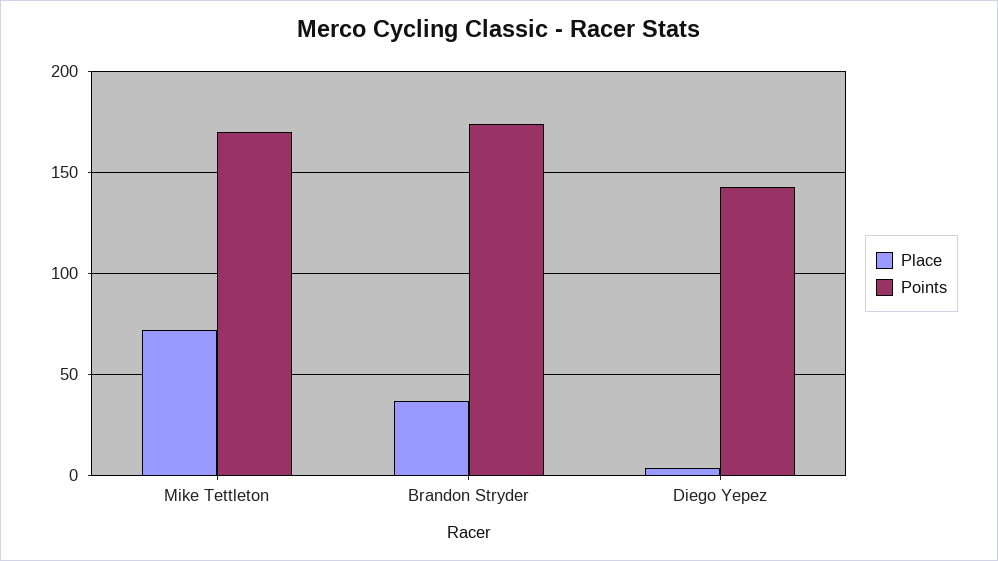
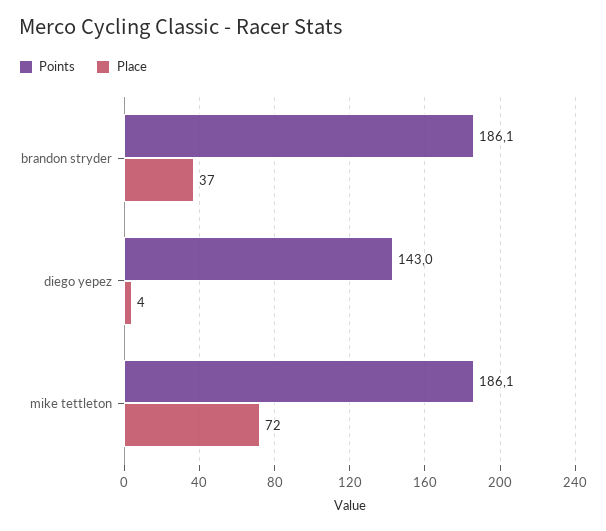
Points, Mike Tettleton: 170 -> 186.1
Points, Brandon Stryder: 175 -> 186.1

